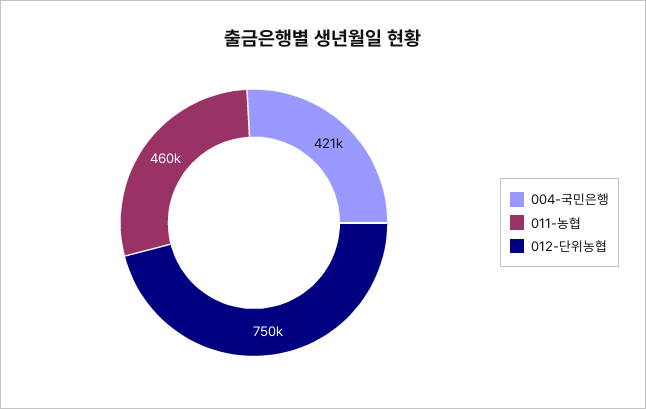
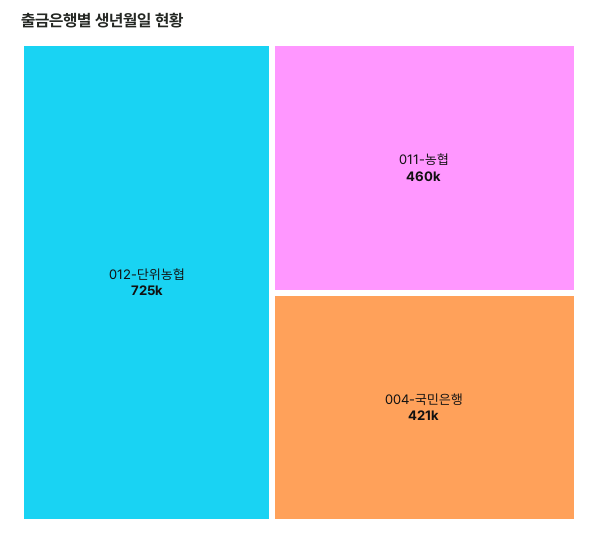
012-단위농협: 750000 -> 725000

